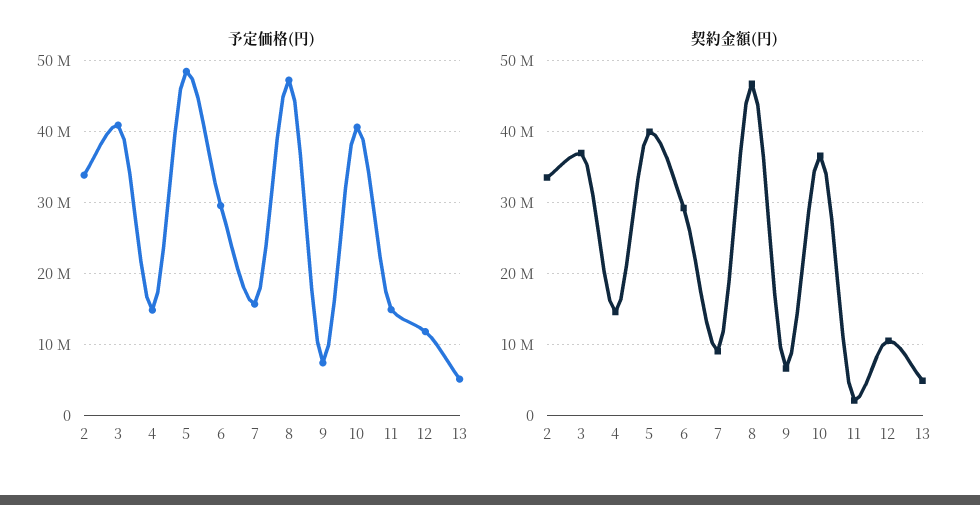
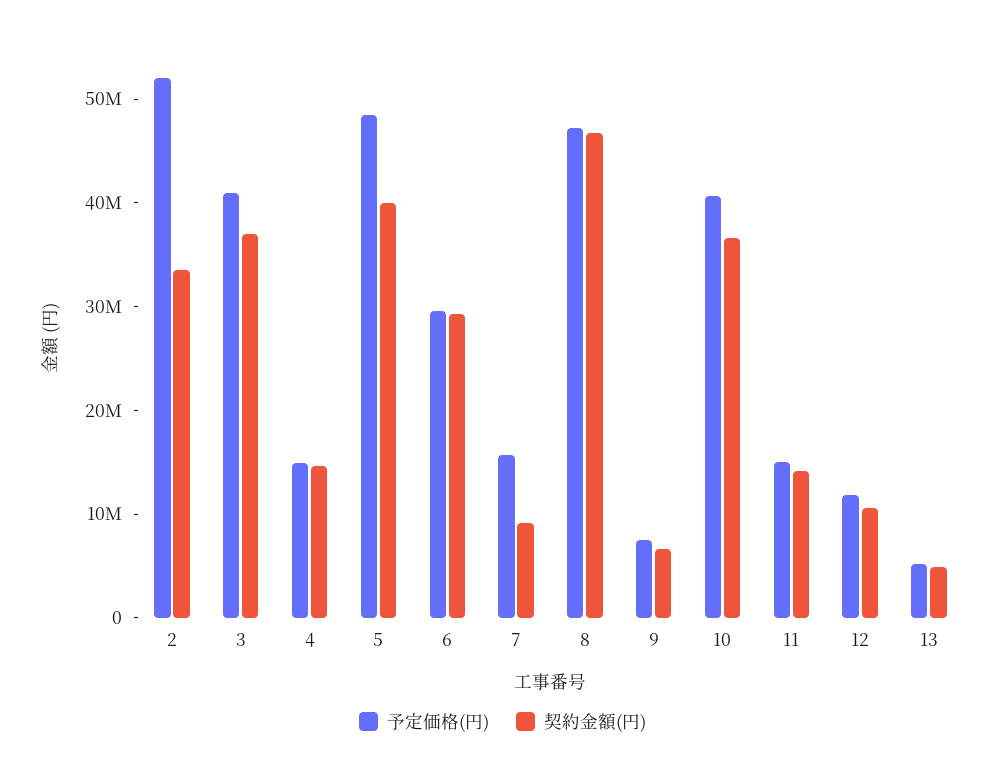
予定価格(円), 2: 34000000 -> 52000000
契約金額(円), 11: 2000000 -> 14000000

